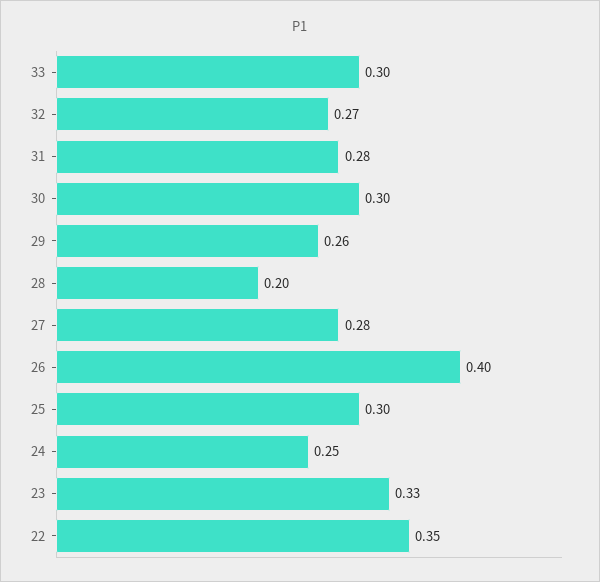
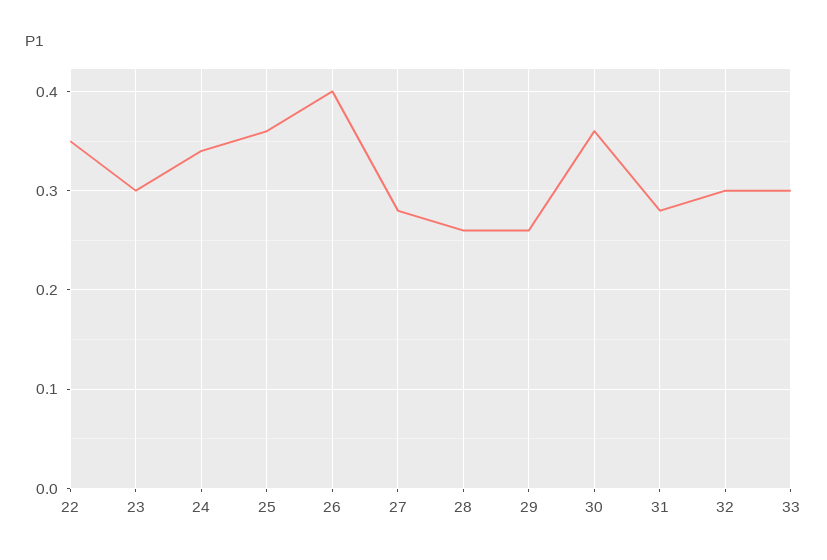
32: 0.27 -> 0.3
30: 0.3 -> 0.36
28: 0.2 -> 0.26
25: 0.3 -> 0.36
24: 0.25 -> 0.34
23: 0.33 -> 0.3

